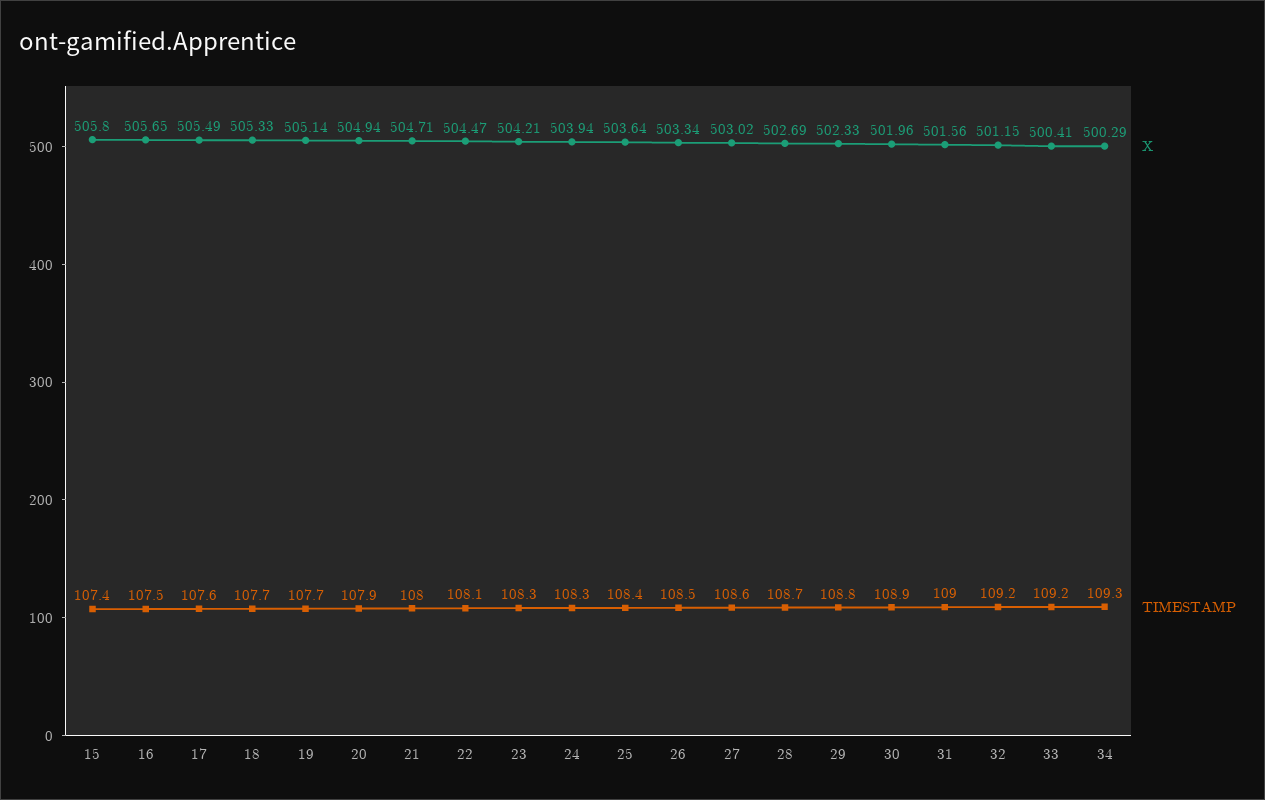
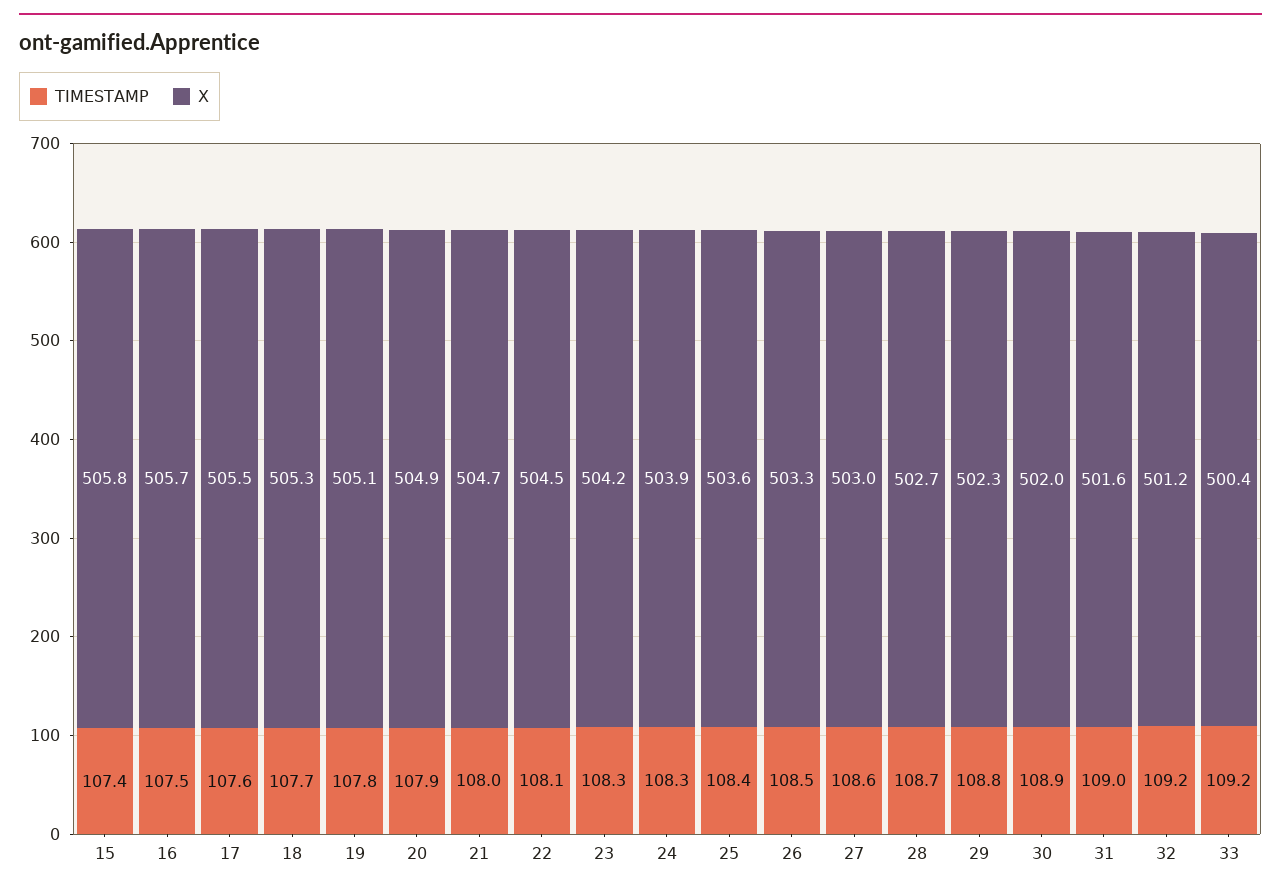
TIMESTAMP, 19: 107.7 -> 107.8
X, 34: 500.29 -> none
TIMESTAMP, 34: 109.3 -> none

